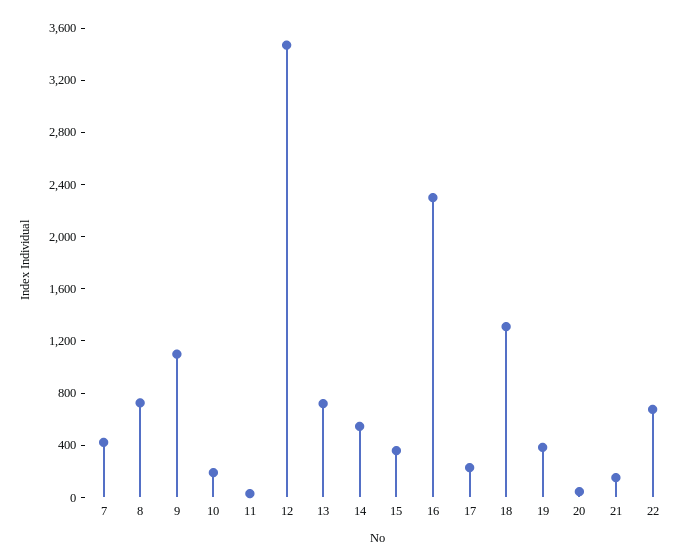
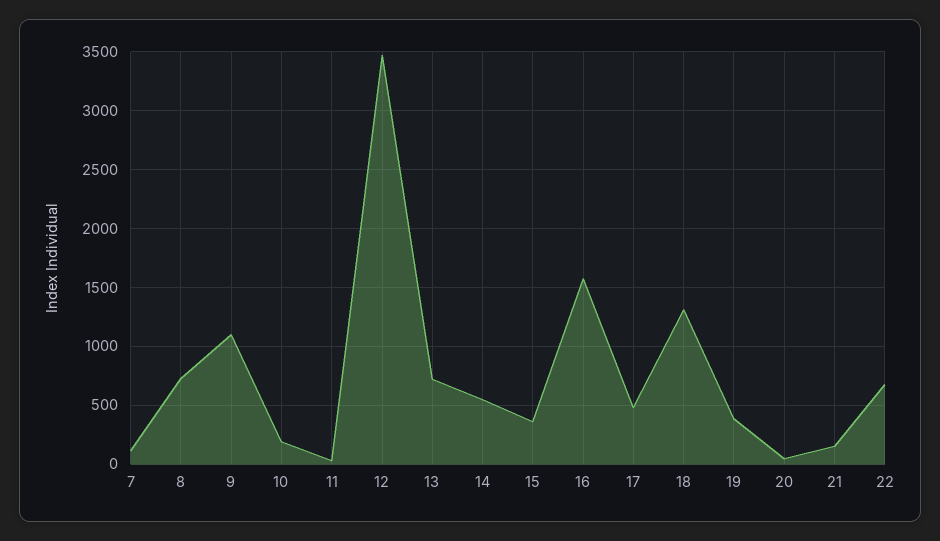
7: 400 -> 100
16: 2300 -> 1600
17: 200 -> 500

